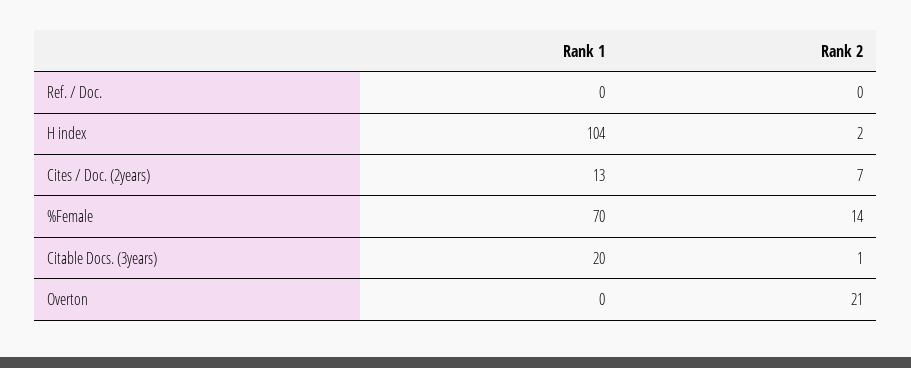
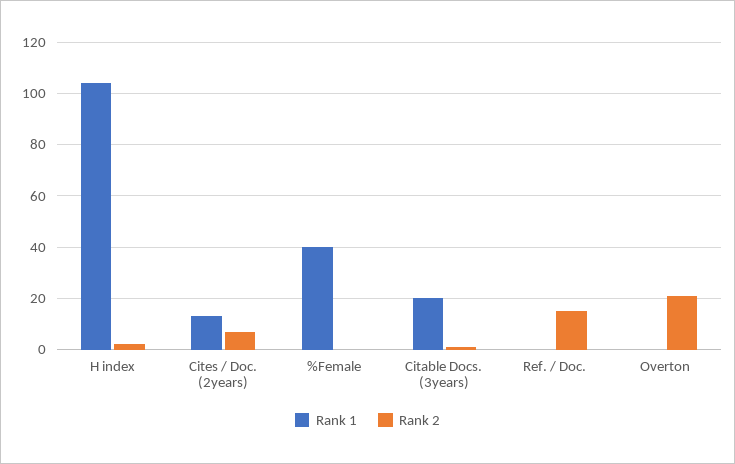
Rank 2, Ref. / Doc.: 0 -> 15
Rank 1, %Female: 70 -> 40
Rank 2, %Female: 14 -> 0

